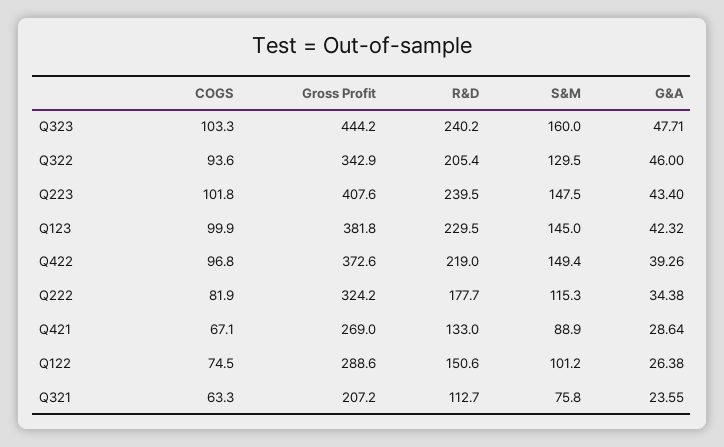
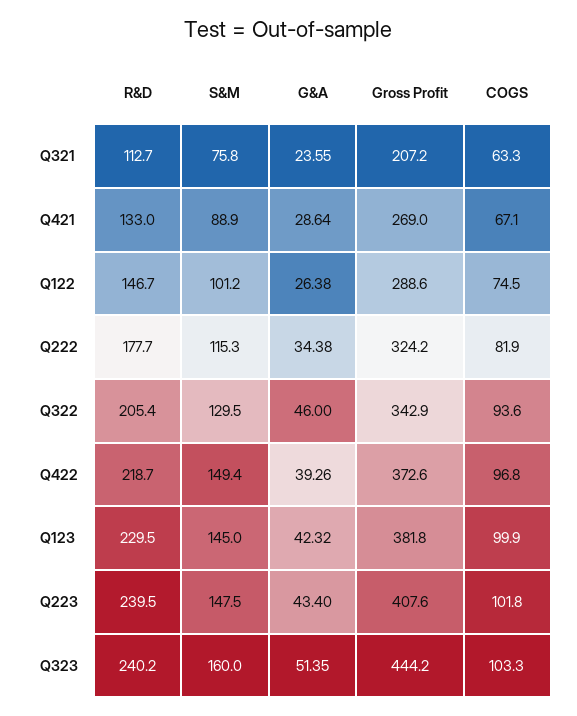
G&A, Q323: 47.71 -> 51.35
R&D, Q422: 219 -> 218.7
R&D, Q122: 150.6 -> 146.7

